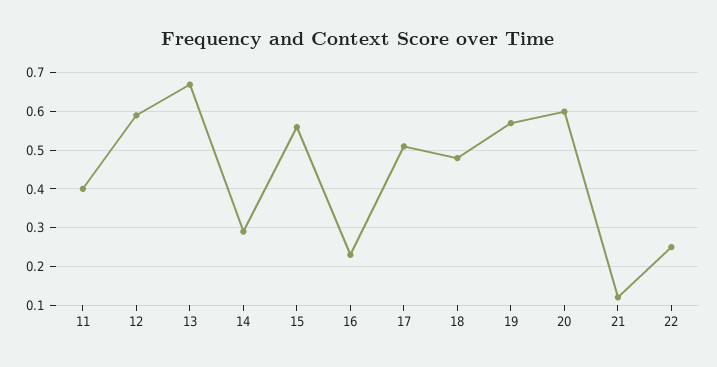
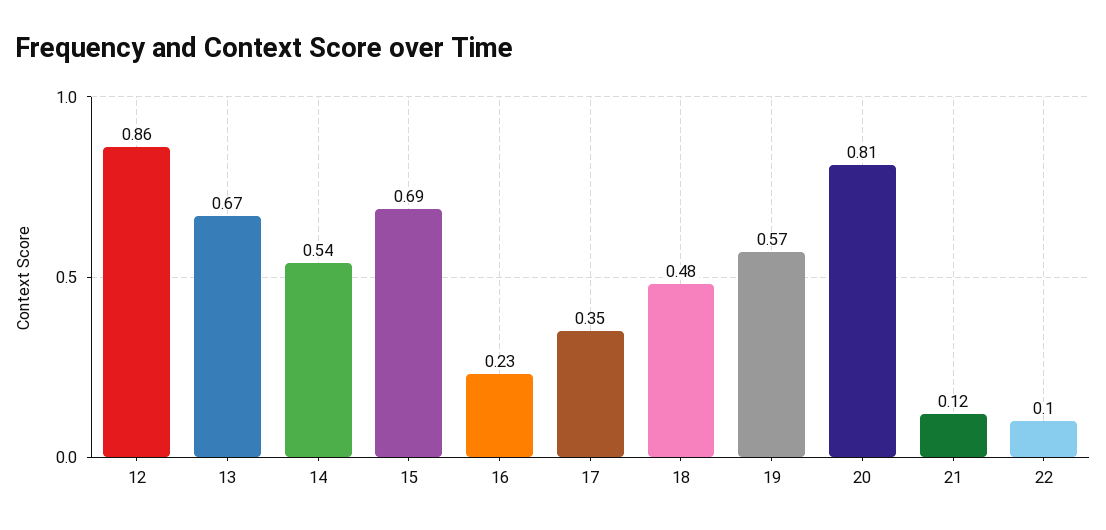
11: 0.4 -> none
12: 0.6 -> 0.86
14: 0.3 -> 0.54
15: 0.55 -> 0.69
17: 0.5 -> 0.35
20: 0.6 -> 0.81
22: 0.25 -> 0.1

